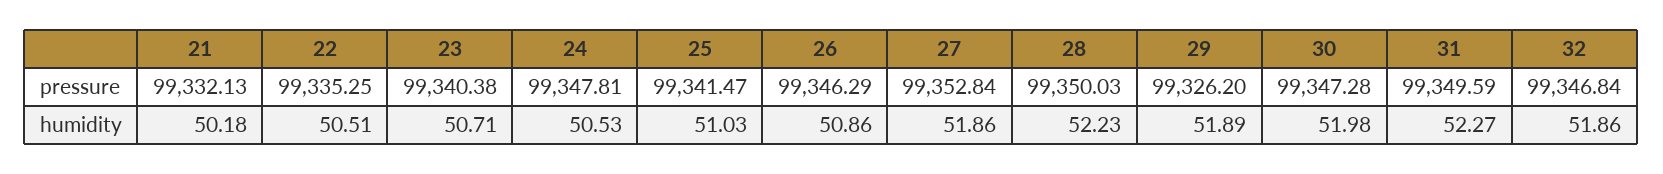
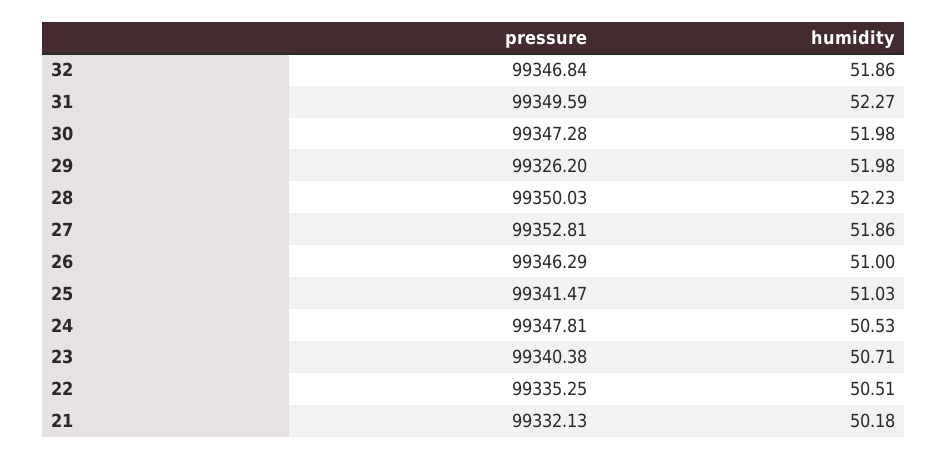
27, pressure: 99352.84 -> 99352.81
26, humidity: 50.86 -> 51
29, humidity: 51.89 -> 51.98

